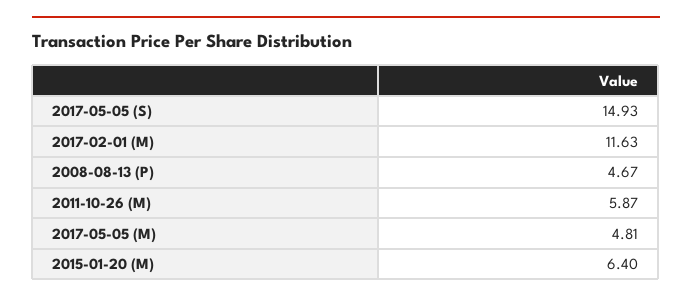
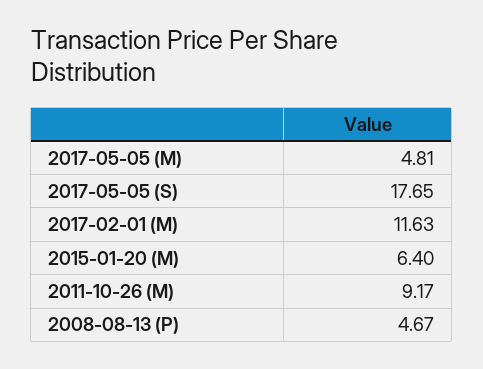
2017-05-05 (S): 14.93 -> 17.65
2011-10-26 (M): 5.87 -> 9.17

